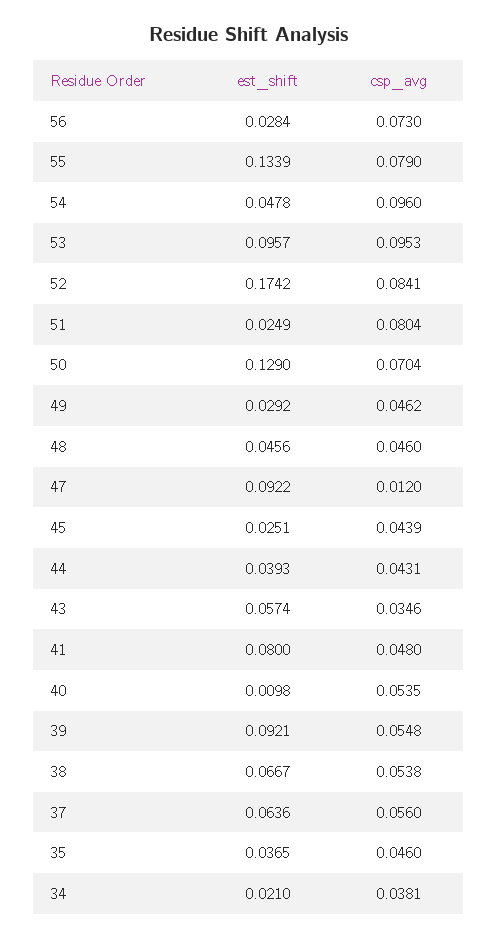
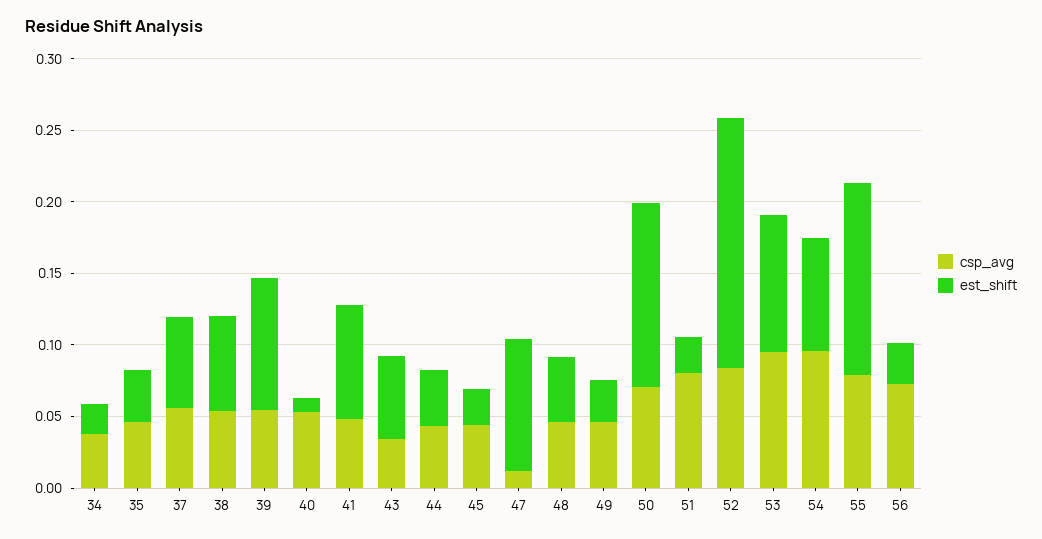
est_shift, 54: 0.0478 -> 0.08

